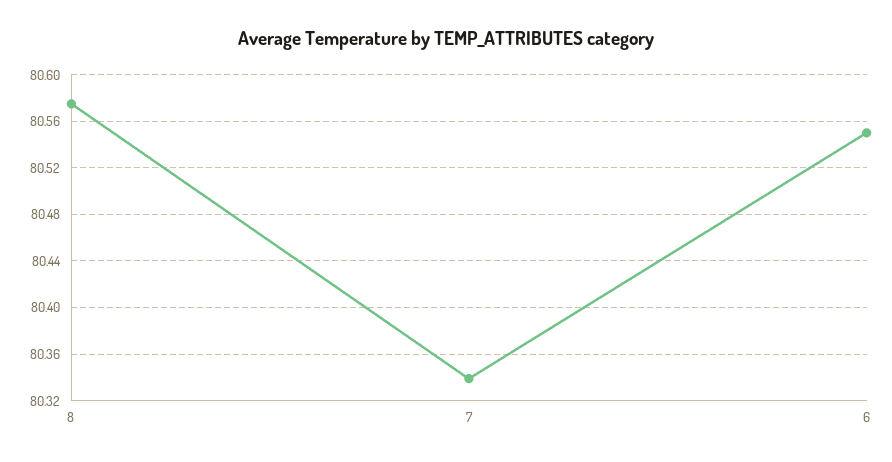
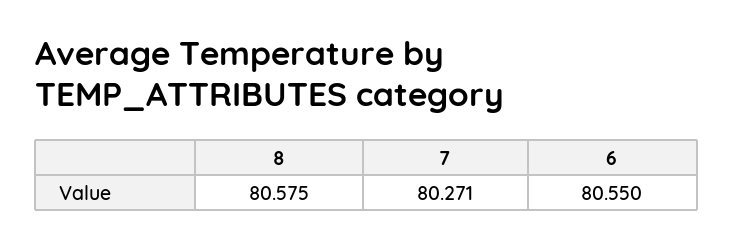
7: 80.34 -> 80.271

